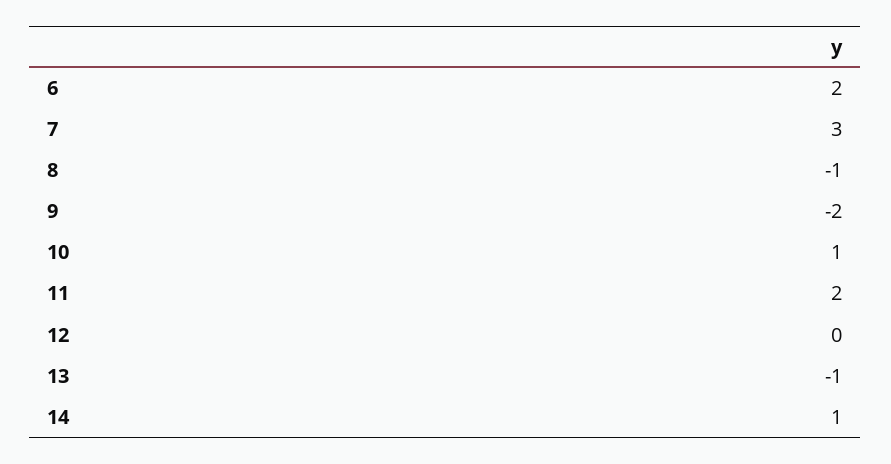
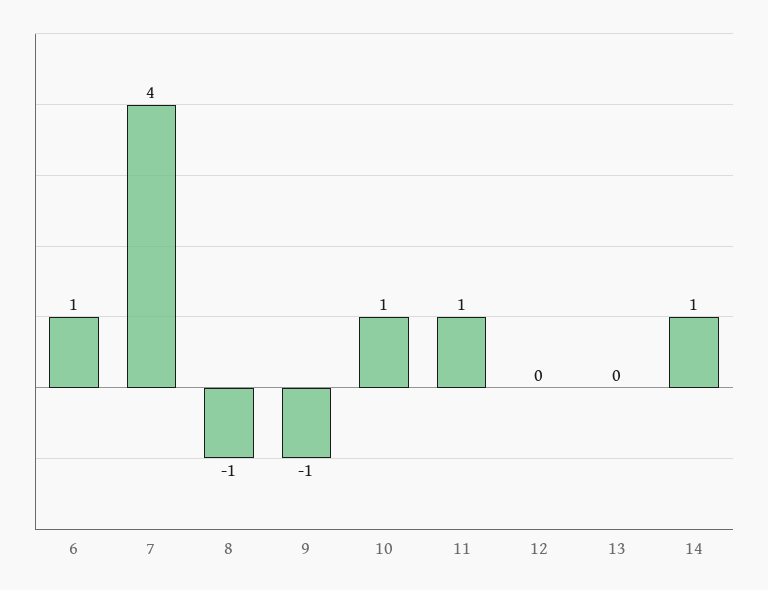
6: 2 -> 1
7: 3 -> 4
9: -2 -> -1
11: 2 -> 1
13: -1 -> 0

